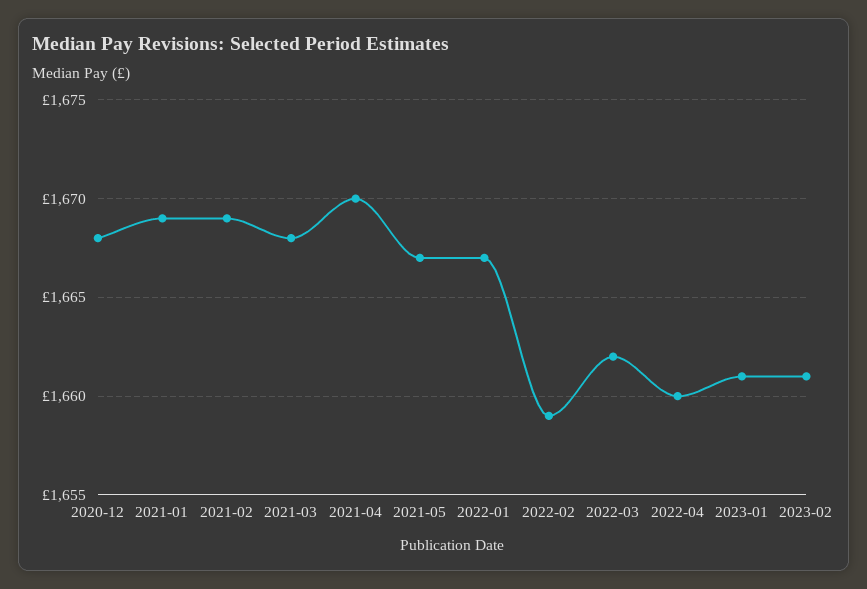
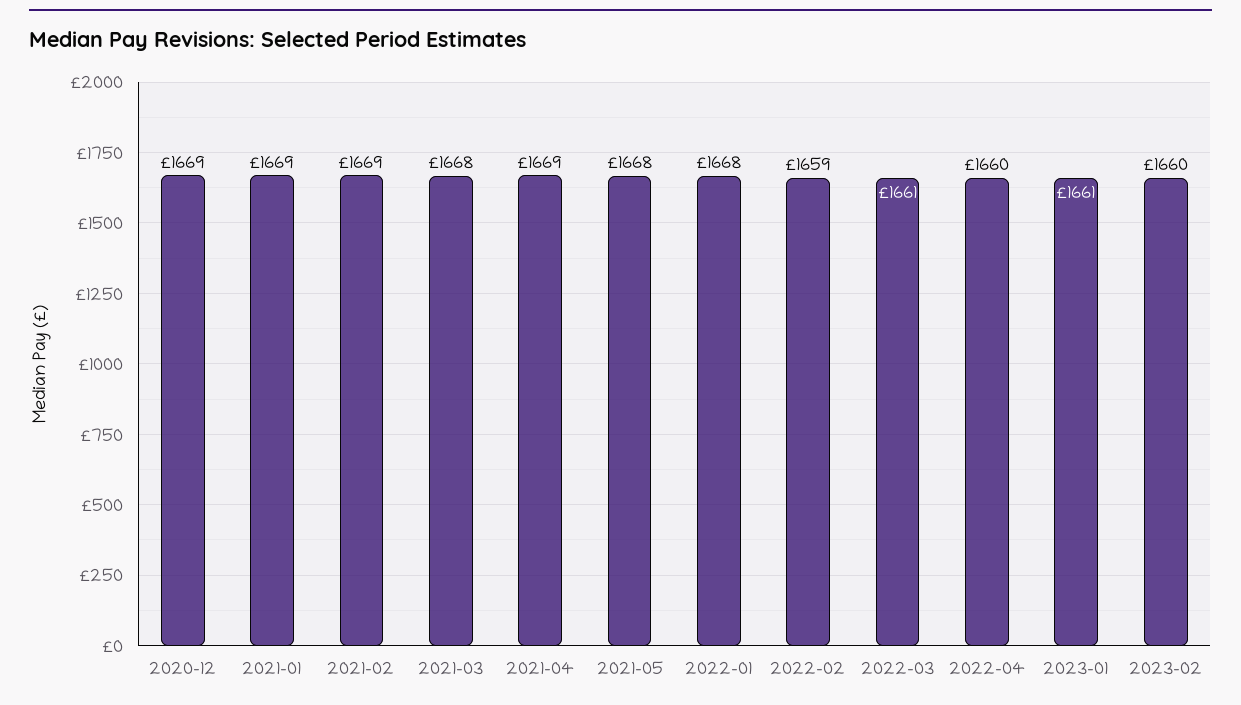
2020-12: 1668 -> 1669
2021-04: 1670 -> 1669
2021-05: 1667 -> 1668
2022-01: 1667 -> 1668
2022-03: 1662 -> 1661
2023-02: 1661 -> 1660

